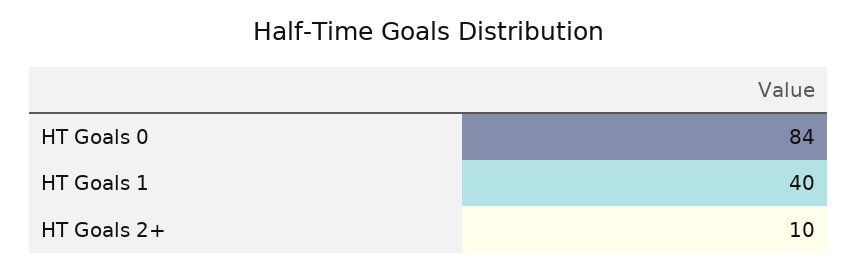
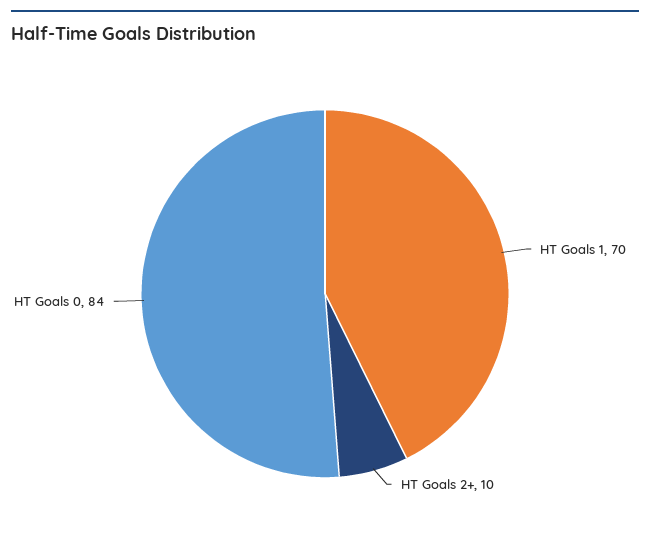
HT Goals 1: 40 -> 70

